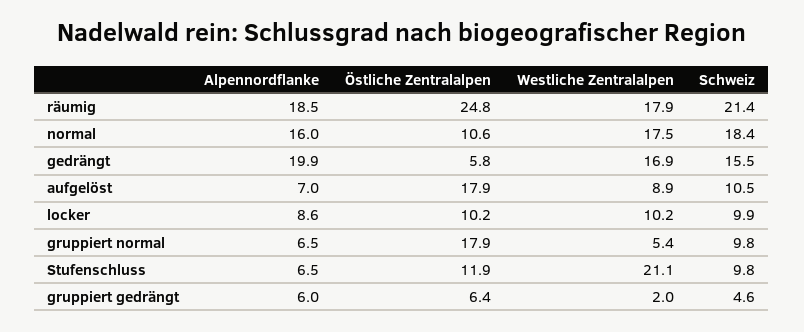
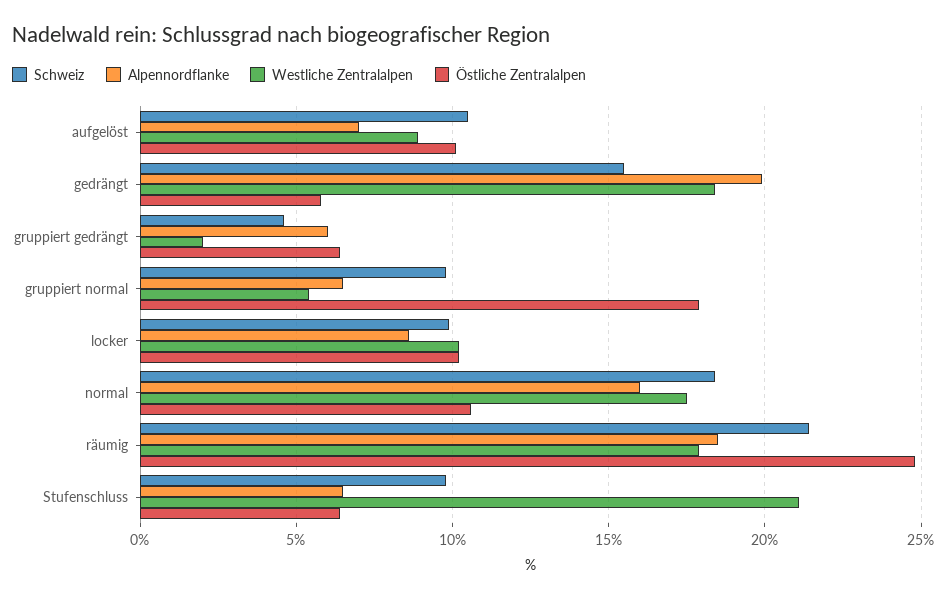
Westliche Zentralalpen, gedrängt: 16.9 -> 18.5
Östliche Zentralalpen, aufgelöst: 17.9 -> 10
Östliche Zentralalpen, Stufenschluss: 11.9 -> 6.5

